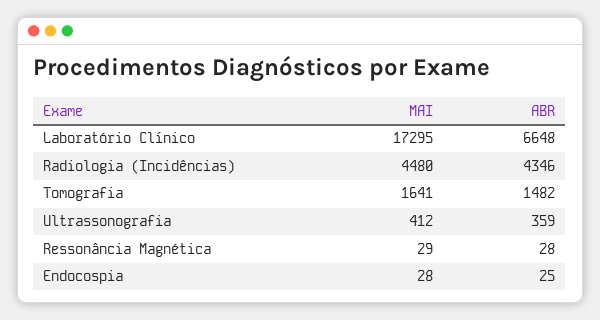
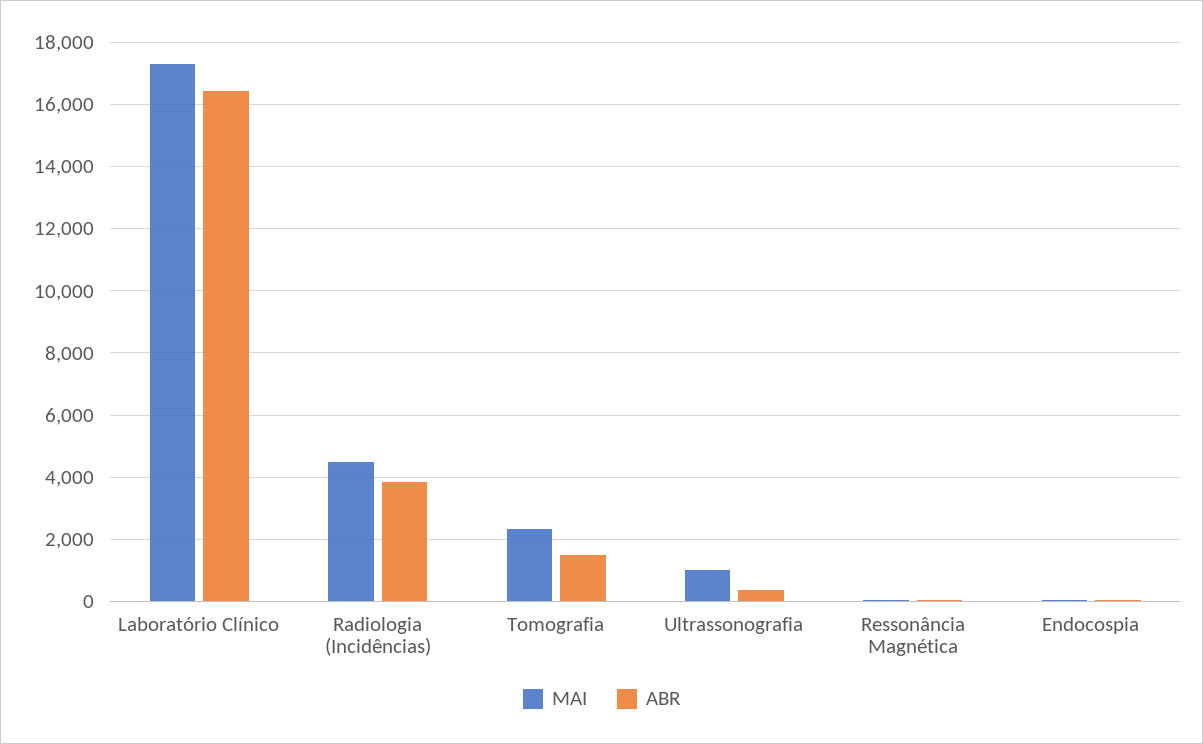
ABR, Laboratório Clínico: 6648 -> 16400
ABR, Radiologia (Incidências): 4346 -> 3800
MAI, Tomografia: 1641 -> 2400
MAI, Ultrassonografia: 412 -> 1000

